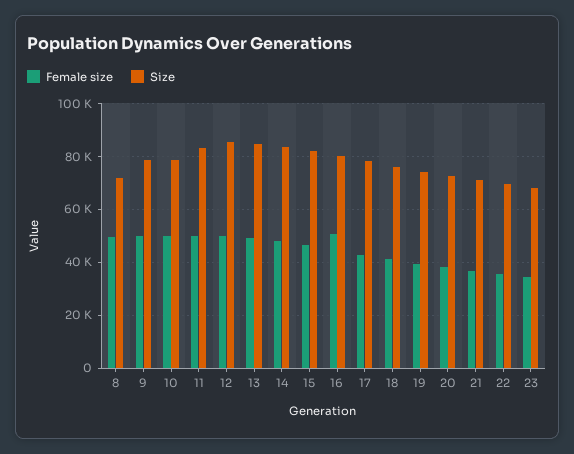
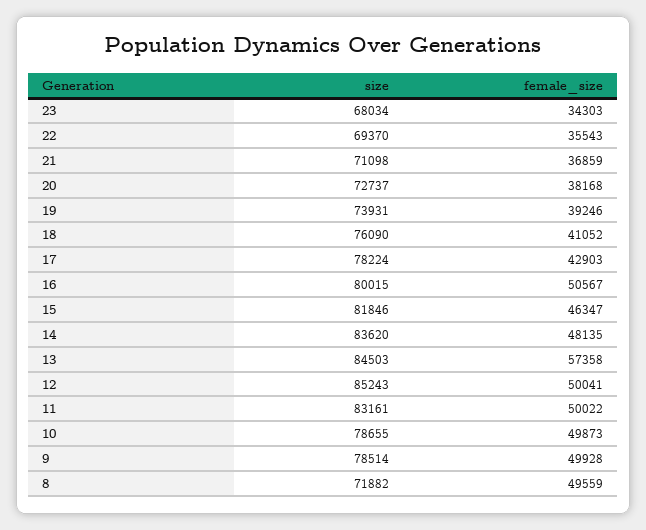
Female size, 13: 50000 -> 57358

